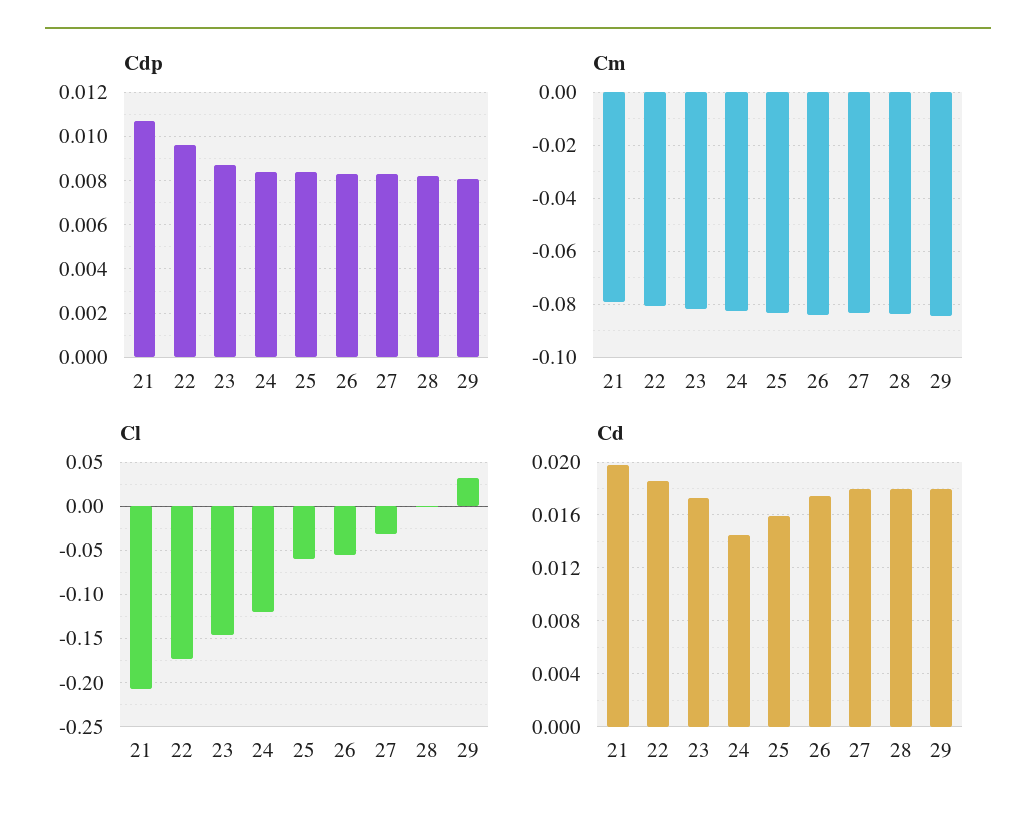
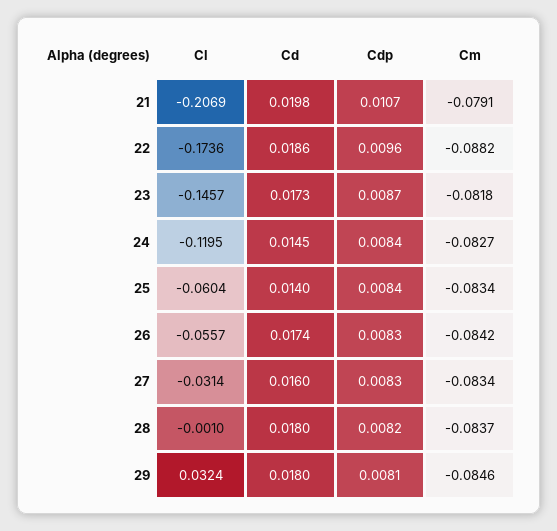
Cm, 22: -0.08 -> -0.0882
Cd, 25: 0.016 -> 0.014
Cd, 27: 0.018 -> 0.016

